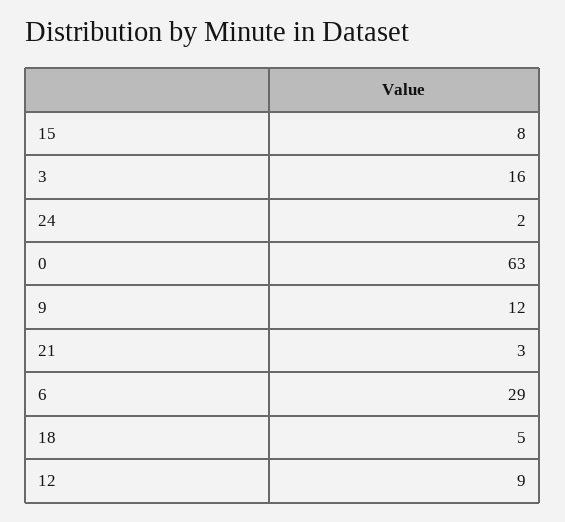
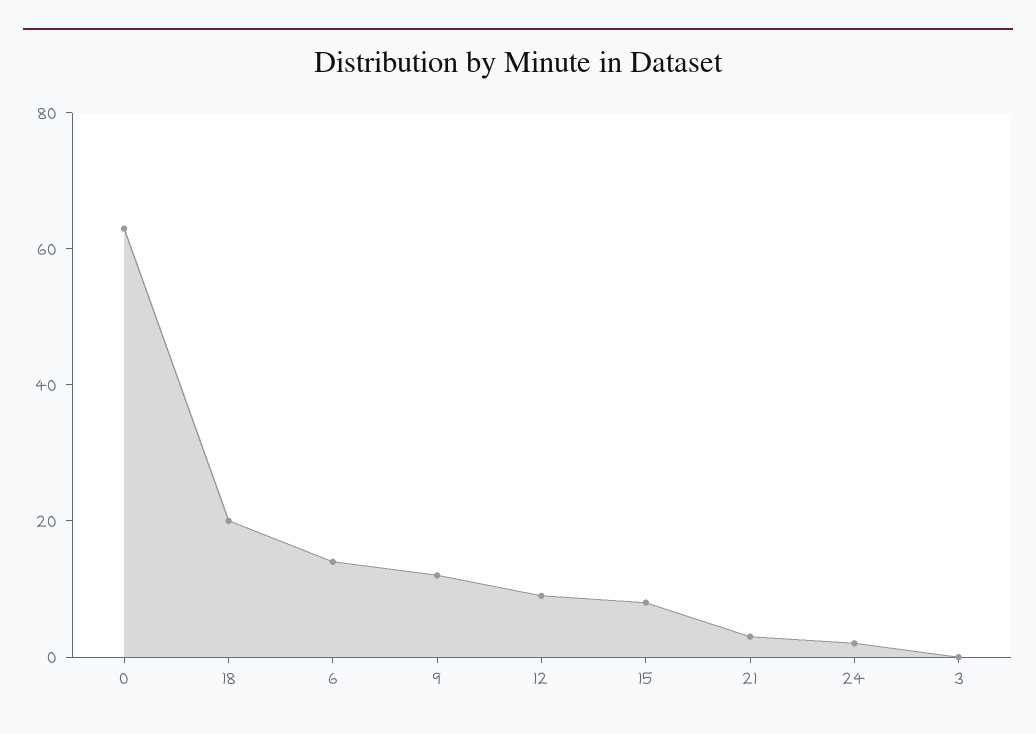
3: 16 -> 0
6: 29 -> 15
18: 5 -> 20

